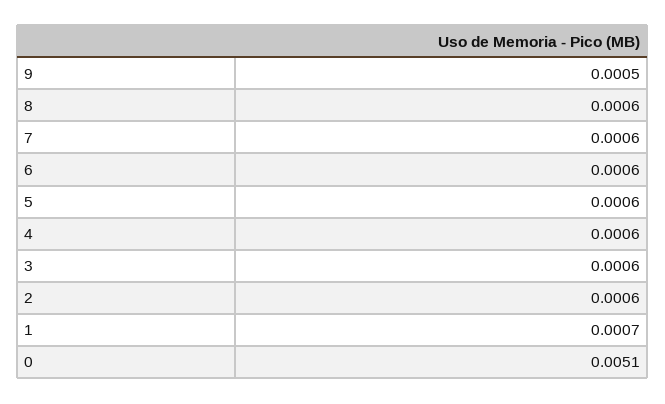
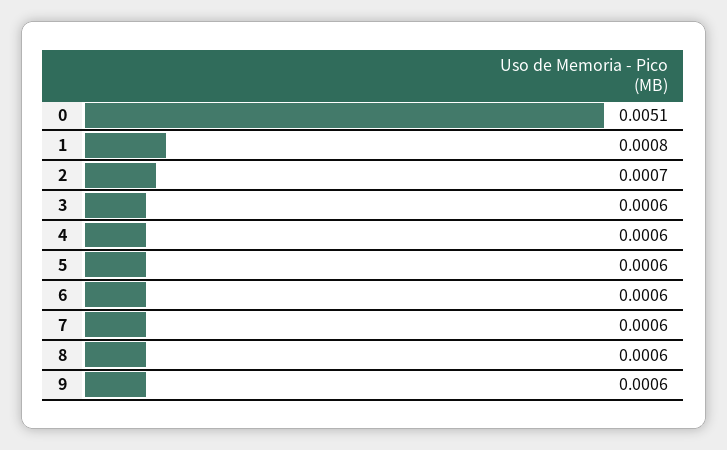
9: 0.0005 -> 0.0006
2: 0.0006 -> 0.0007
1: 0.0007 -> 0.0008

